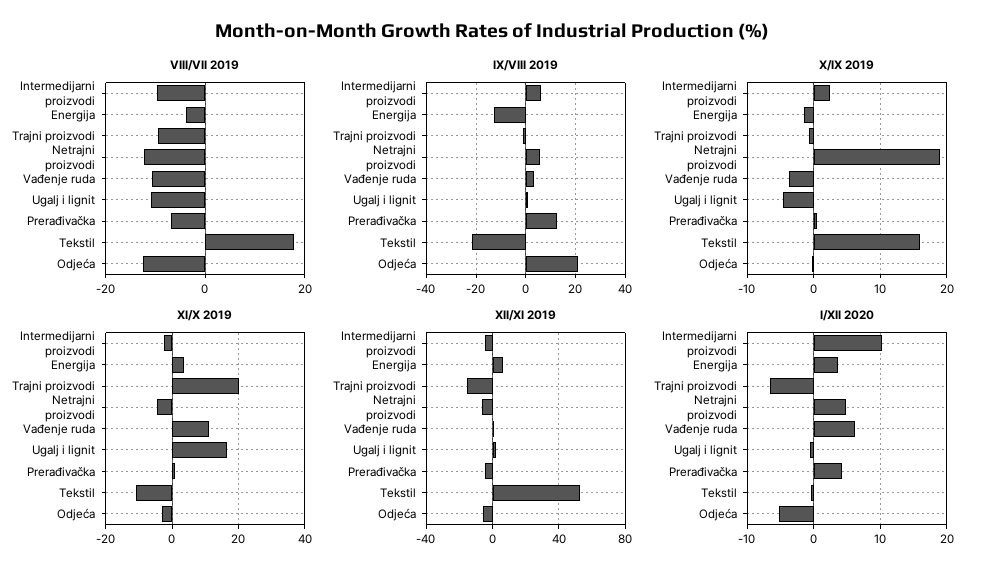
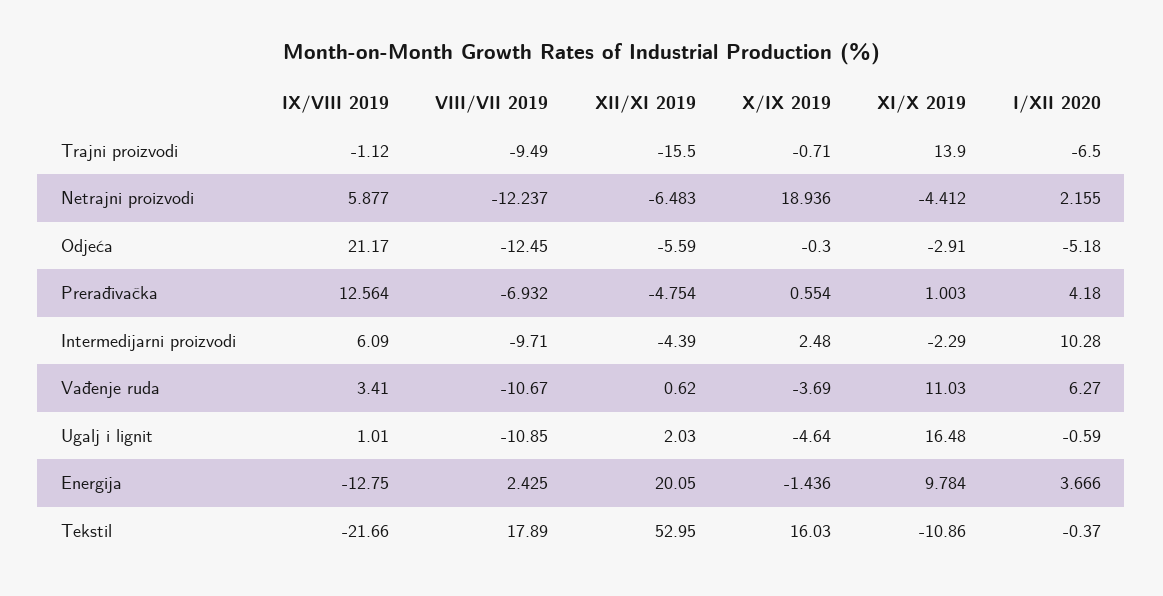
VIII/VII 2019, Energija: -4 -> 2.425
XI/X 2019, Energija: 4 -> 9.784
XI/X 2019, Trajni proizvodi: 20 -> 13.9
XII/XI 2019, Energija: 5 -> 20.05
I/XII 2020, Netrajni proizvodi: 5 -> 2.155

